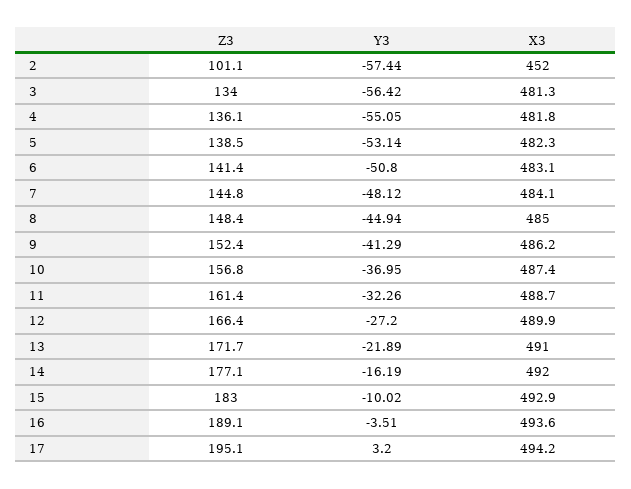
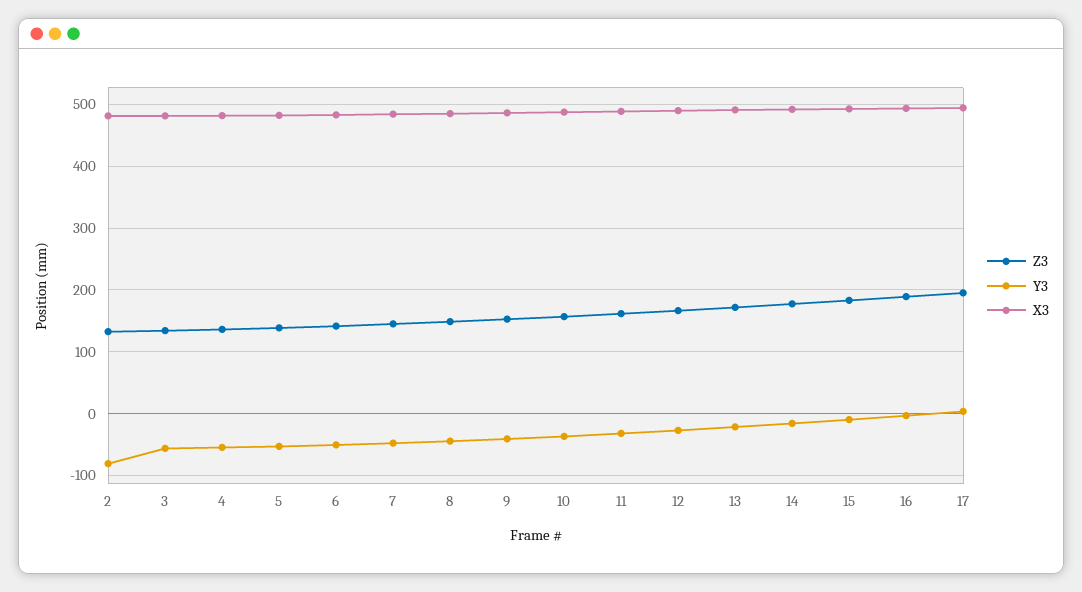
Z3, 2: 101.1 -> 130
Y3, 2: -57.44 -> -80
X3, 2: 452 -> 480

